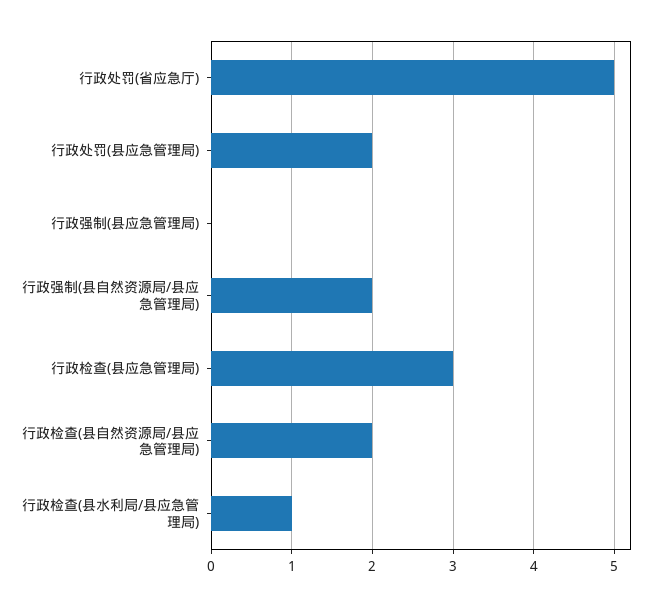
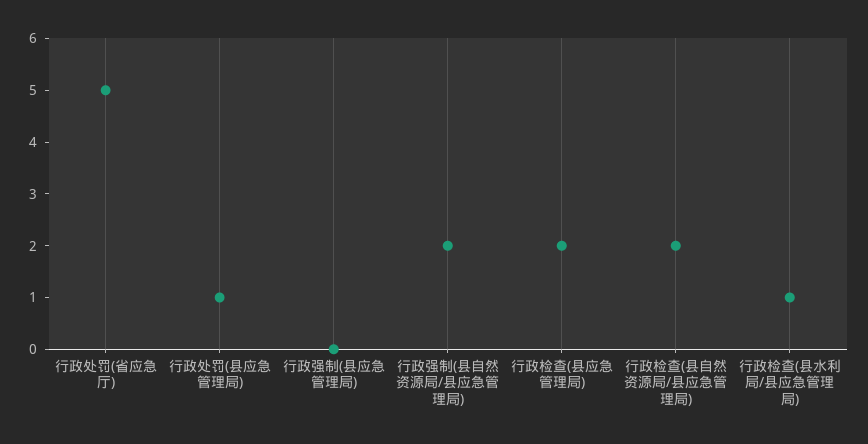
行政处罚(县应急管理局): 2 -> 1
行政检查(县应急管理局): 3 -> 2

